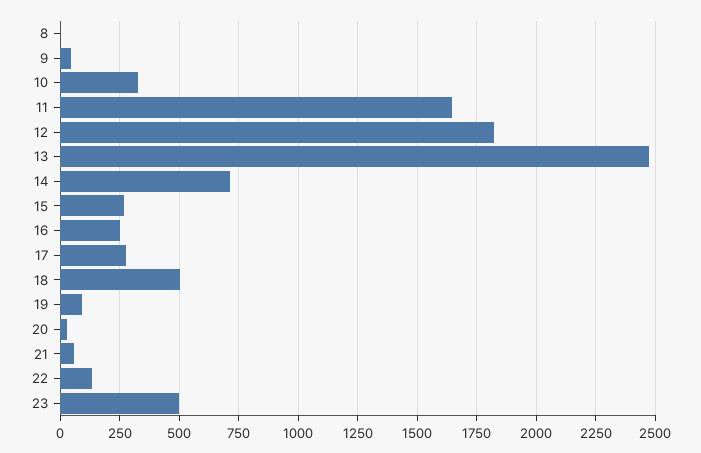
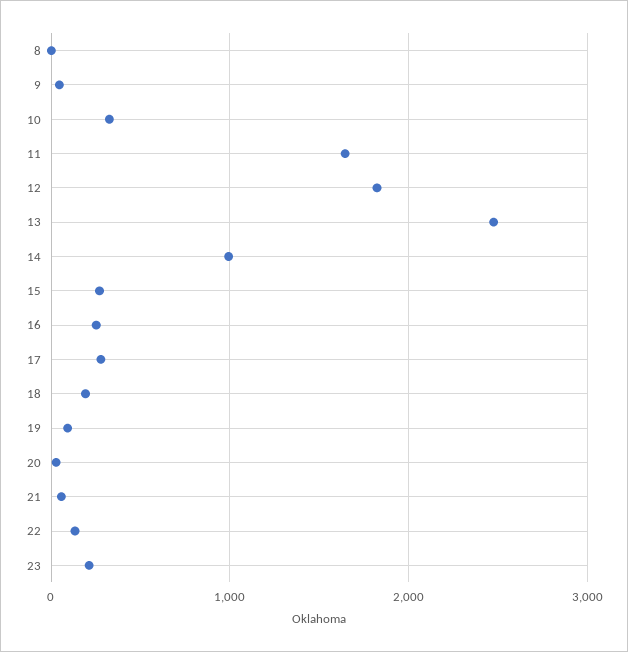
14: 700 -> 1000
18: 500 -> 200
23: 500 -> 200

